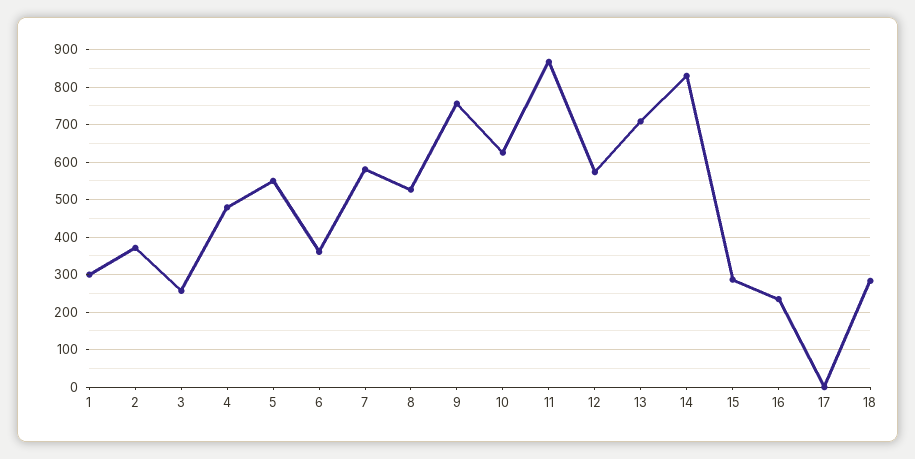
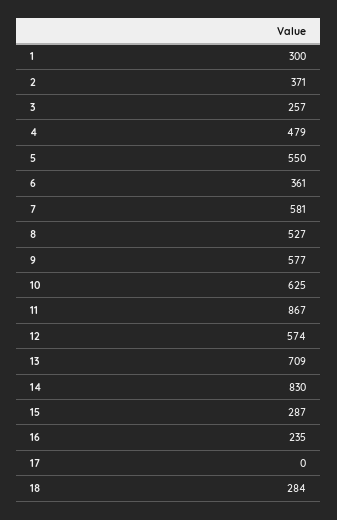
9: 760 -> 577

